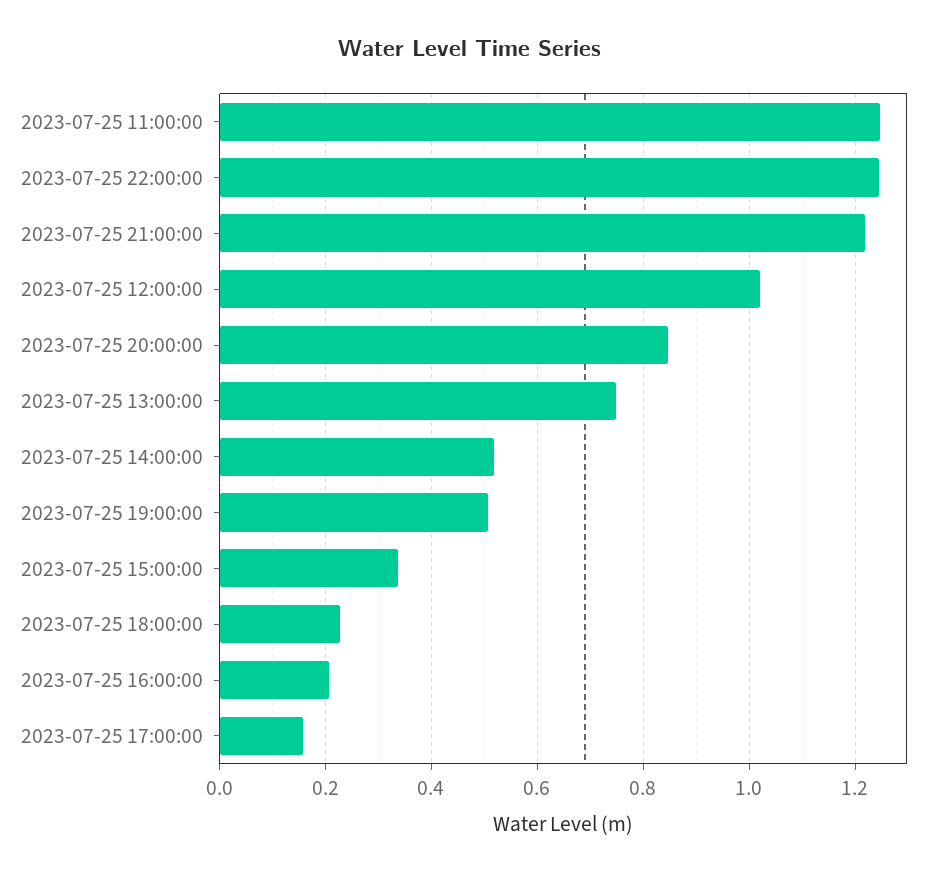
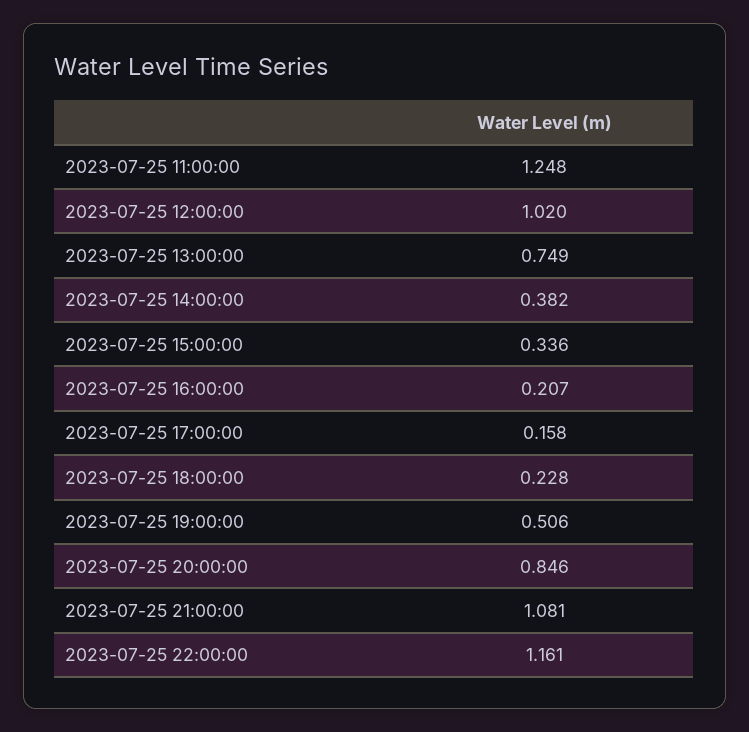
2023-07-25 22:00:00: 1.24 -> 1.161
2023-07-25 21:00:00: 1.22 -> 1.081
2023-07-25 14:00:00: 0.52 -> 0.382

